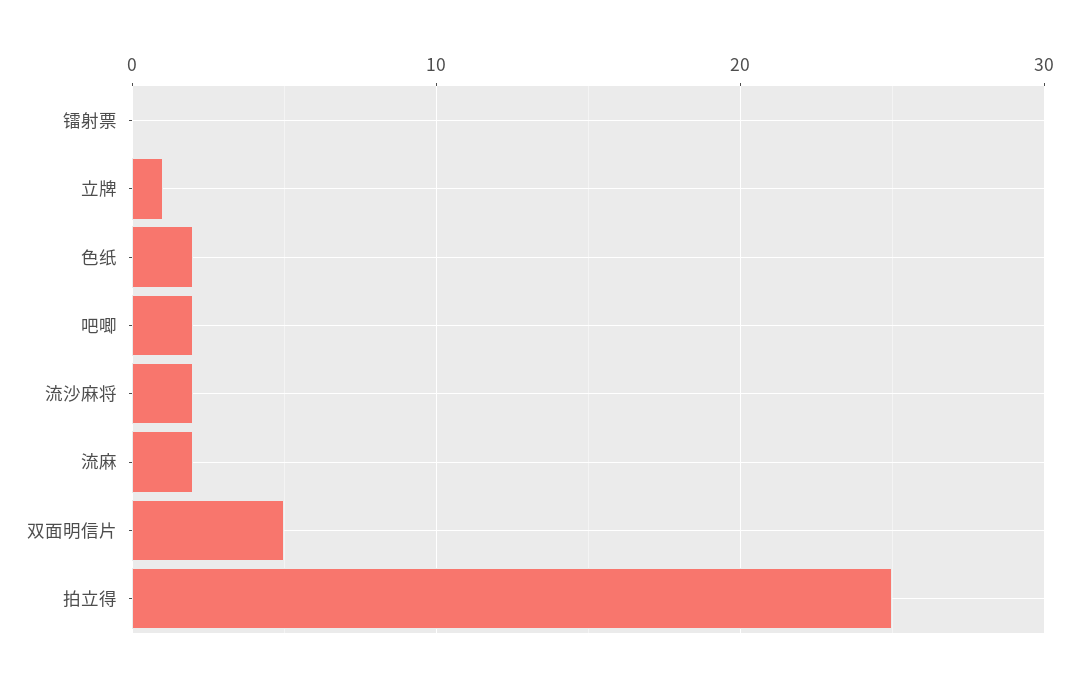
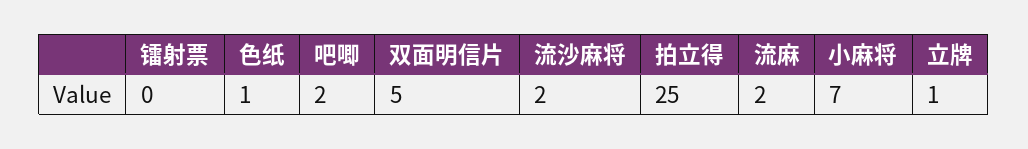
色纸: 2 -> 1
小麻将: none -> 7

